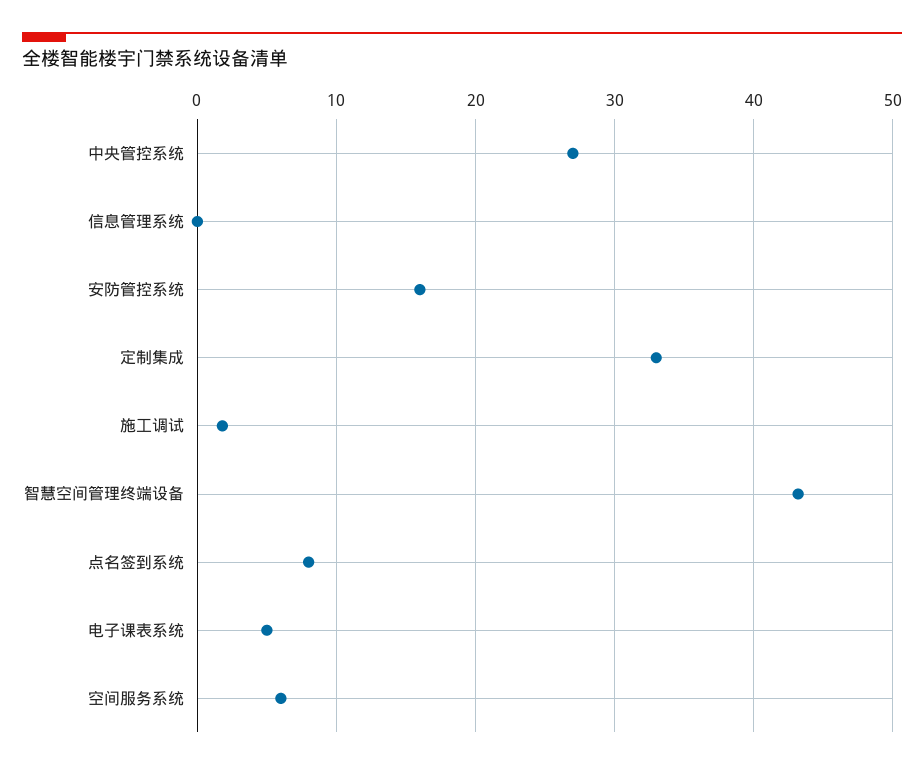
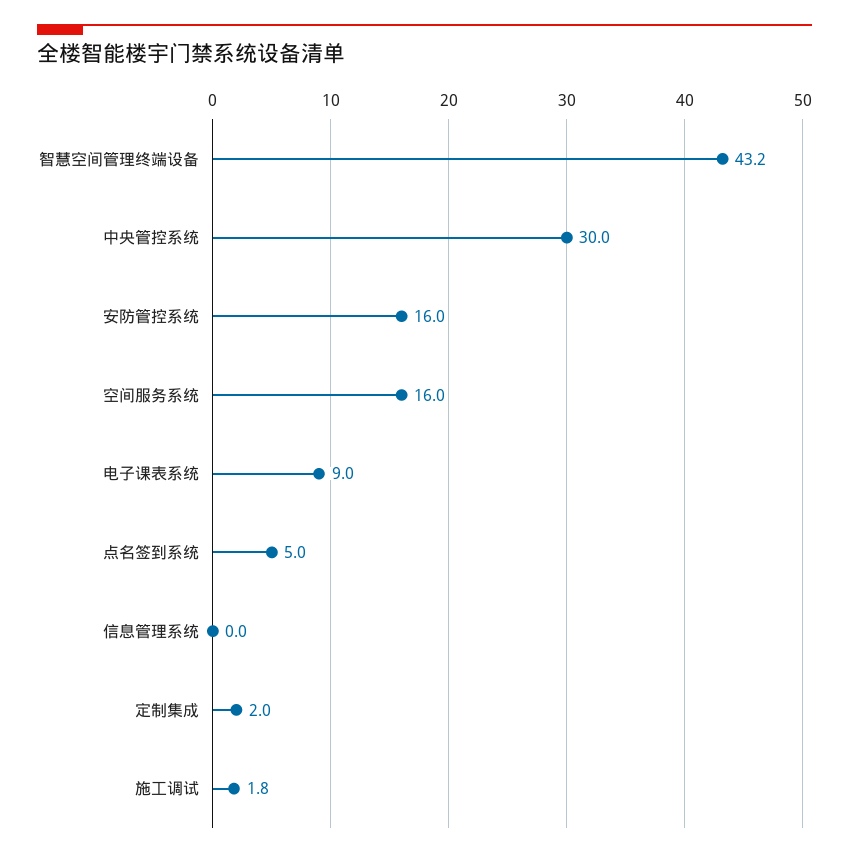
中央管控系统: 27 -> 30
定制集成: 33 -> 2
点名签到系统: 8 -> 5
电子课表系统: 5 -> 9
空间服务系统: 6 -> 16

